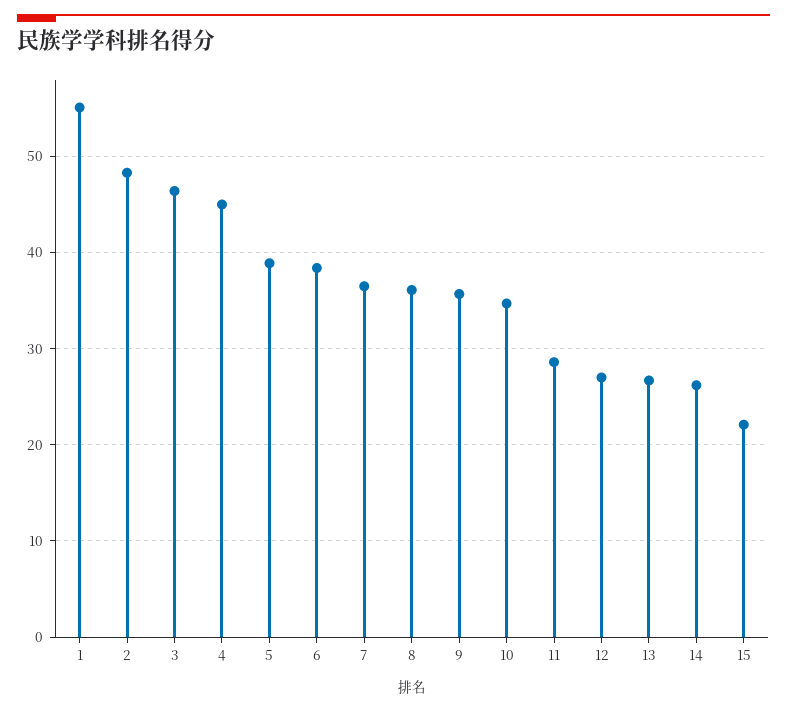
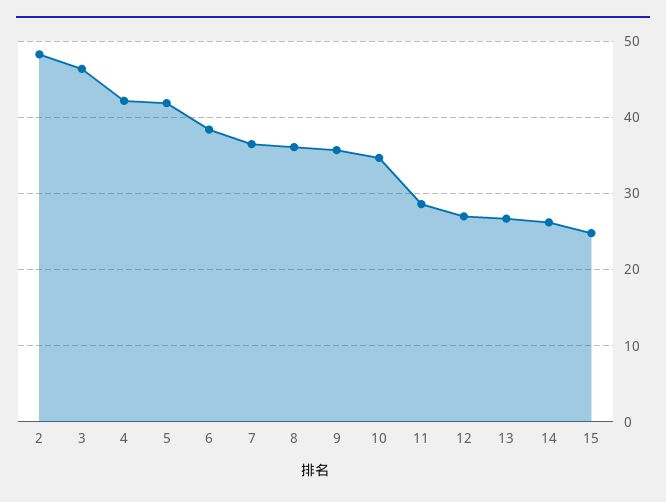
1: 55 -> none
4: 45 -> 42
5: 39 -> 42
15: 22 -> 25

